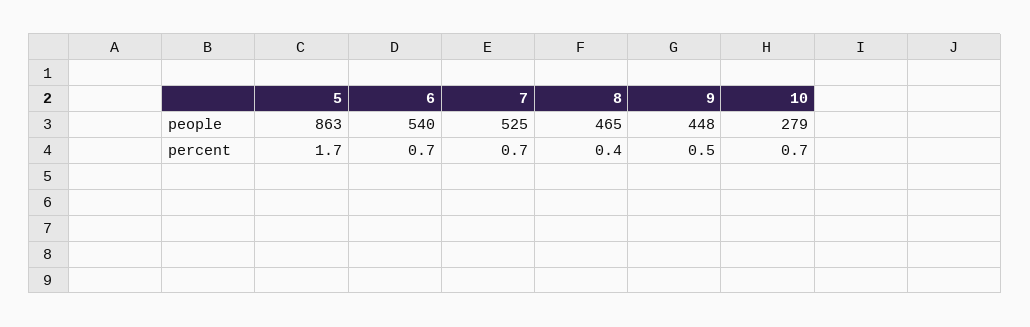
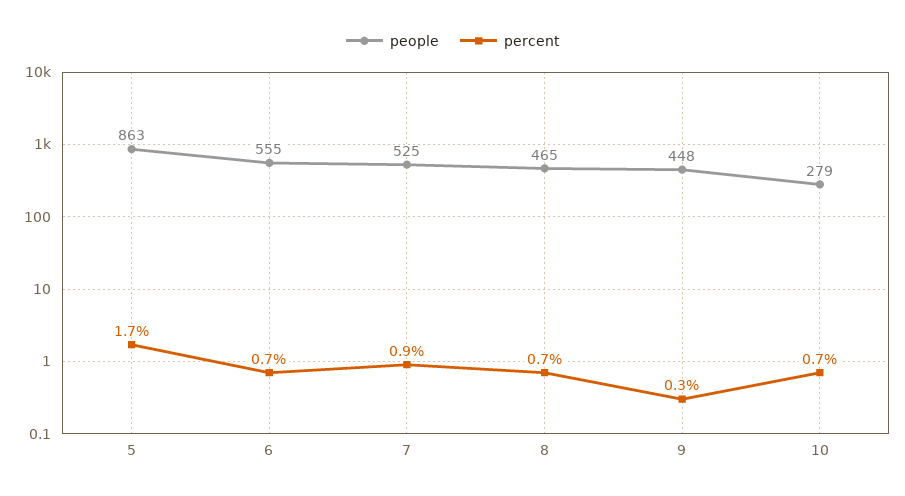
people, 6: 540 -> 555
percent, 7: 0.7 -> 0.9
percent, 8: 0.4 -> 0.7
percent, 9: 0.5 -> 0.3

